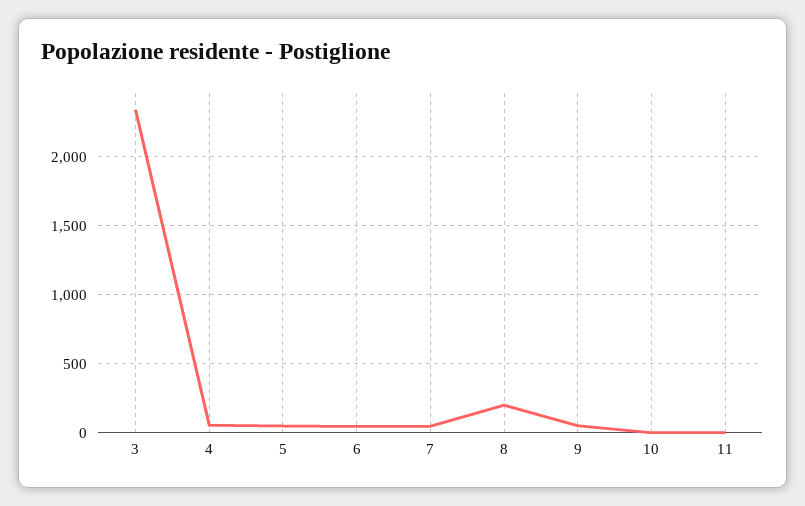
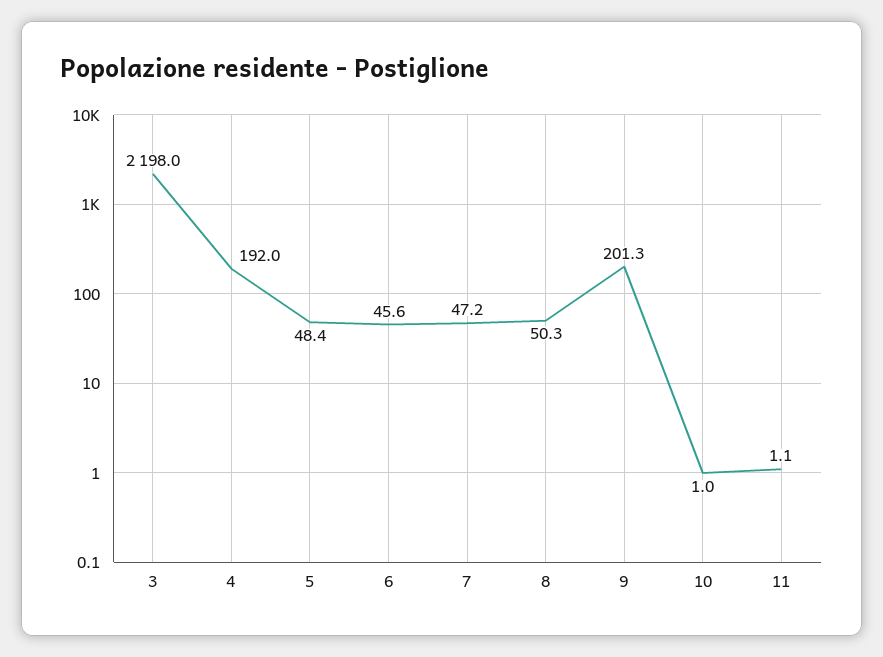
3: 2350 -> 2198
4: 50 -> 192
8: 200 -> 50.3
9: 50 -> 201.3

